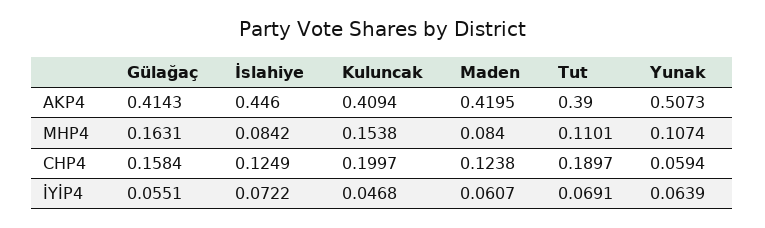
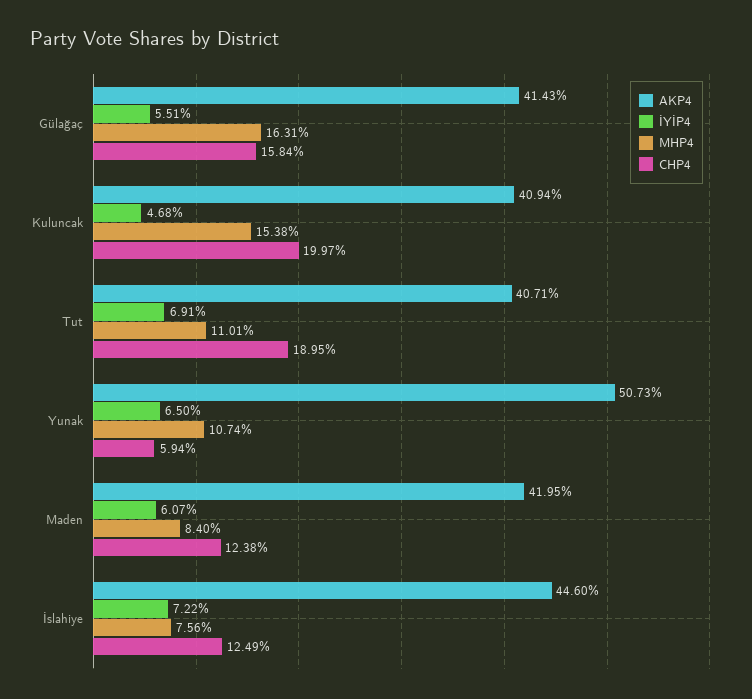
AKP4, Tut: 0.39 -> 0.4071
MHP4, İslahiye: 0.0842 -> 0.0756
CHP4, Tut: 0.1897 -> 0.1895
İYİP4, Yunak: 0.0639 -> 0.065

